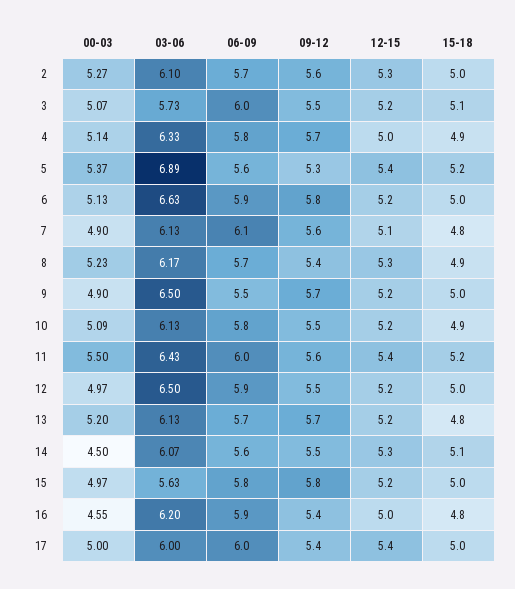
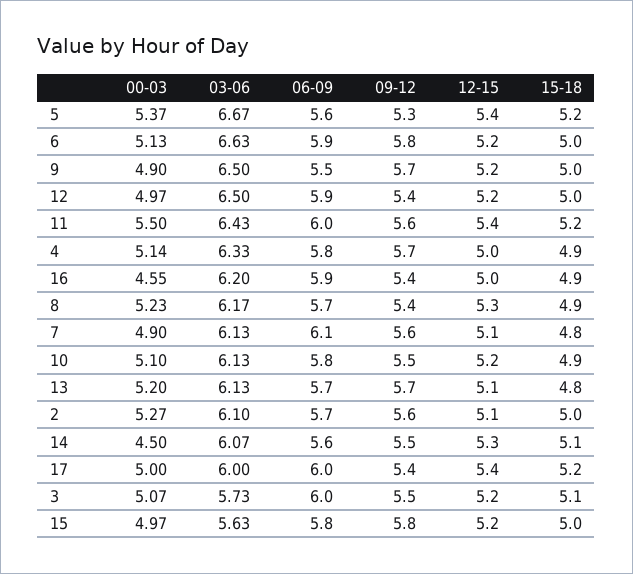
12-15, 2: 5.3 -> 5.1
03-06, 5: 6.89 -> 6.67
00-03, 10: 5.09 -> 5.1
09-12, 12: 5.5 -> 5.4
12-15, 13: 5.2 -> 5.1
15-18, 16: 4.8 -> 4.9
15-18, 17: 5 -> 5.2

